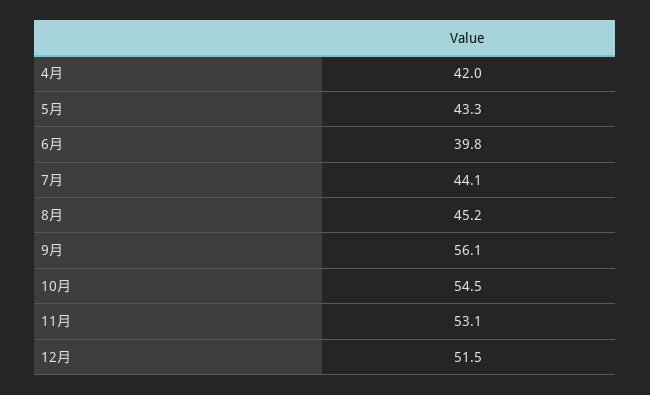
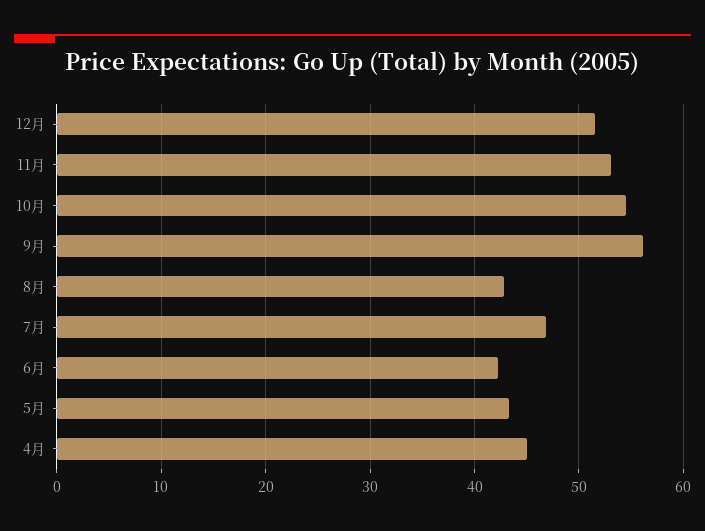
4月: 42 -> 45
6月: 39.8 -> 42
7月: 44.1 -> 47
8月: 45.2 -> 43

